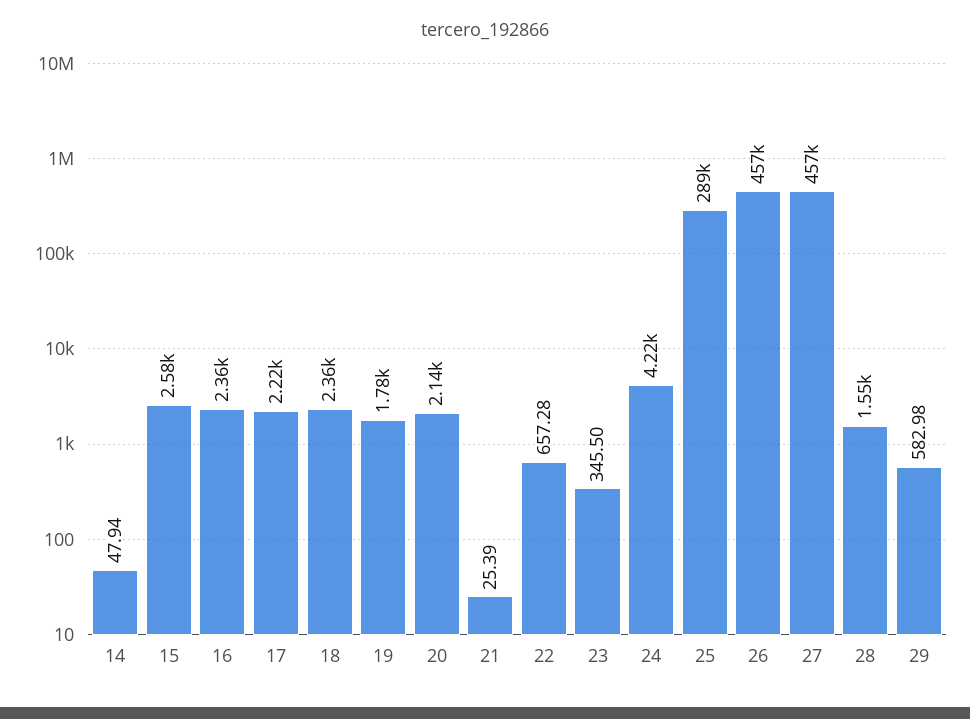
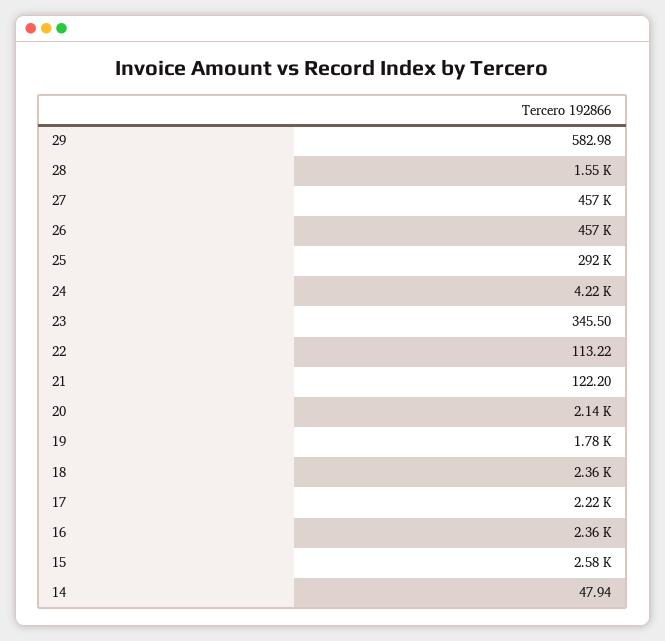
21: 25.39 -> 122.2
22: 657.28 -> 113.22
25: 289000 -> 292000

